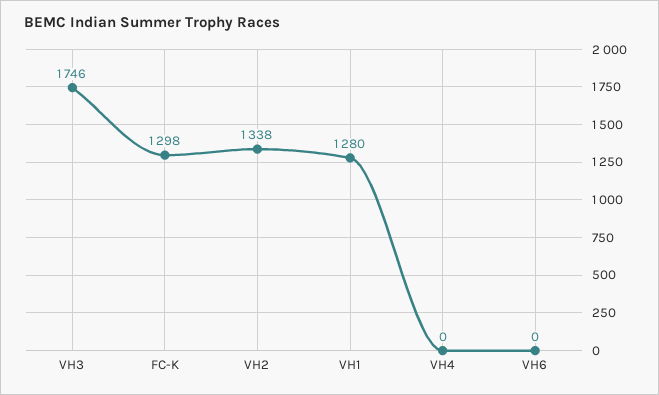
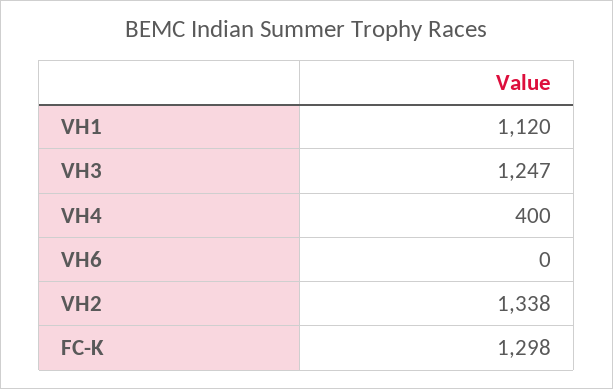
VH3: 1746 -> 1247
VH1: 1280 -> 1120
VH4: 0 -> 400

